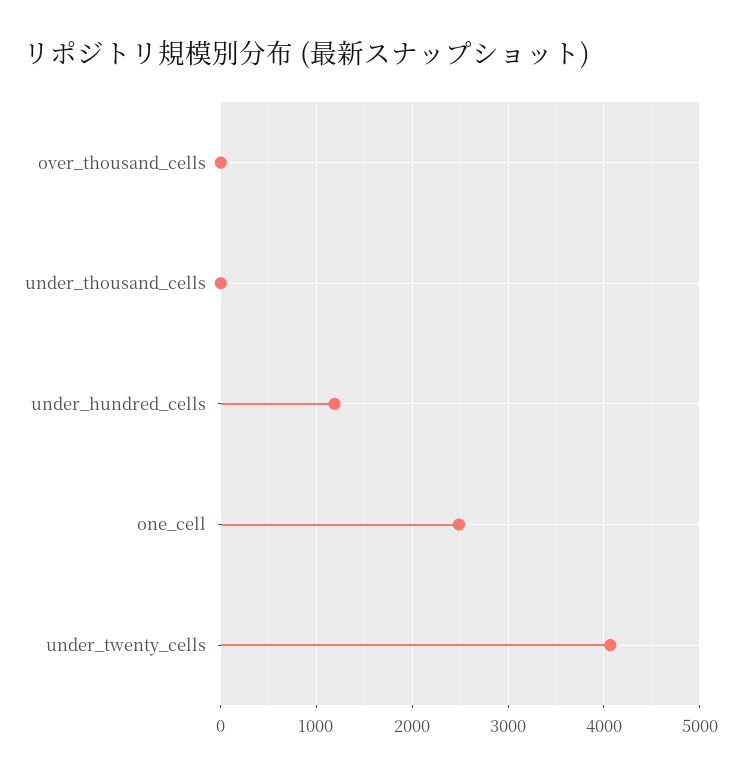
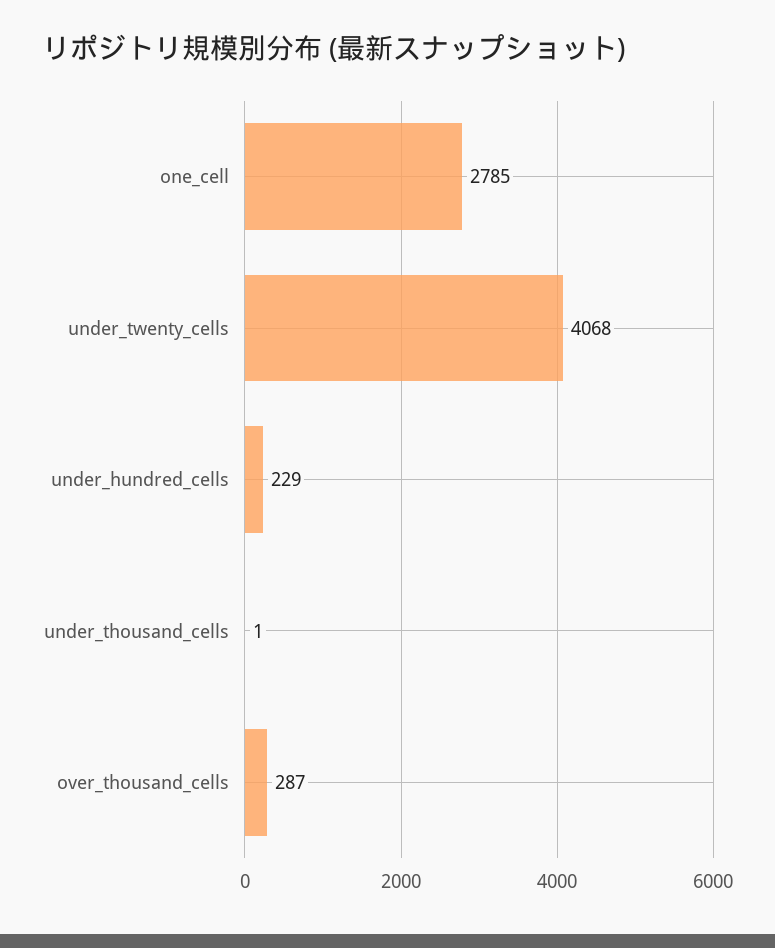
over_thousand_cells: 0 -> 287
under_hundred_cells: 1200 -> 229
one_cell: 2500 -> 2785

